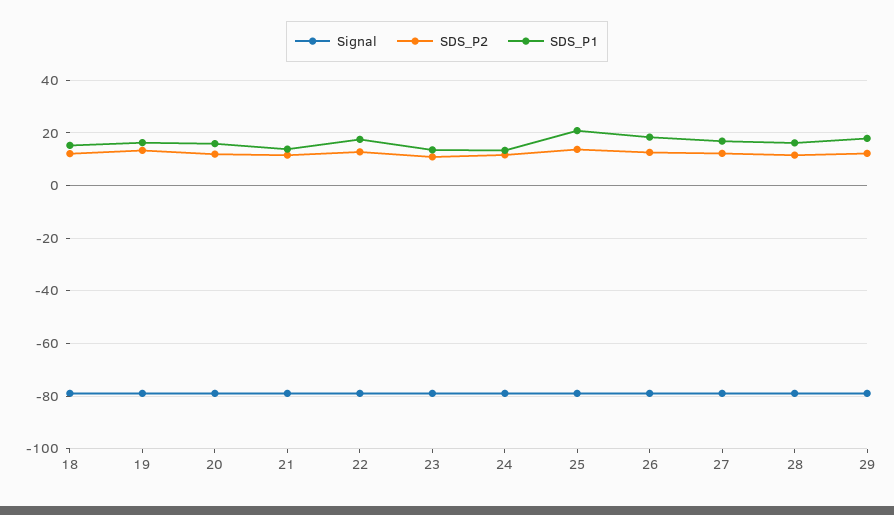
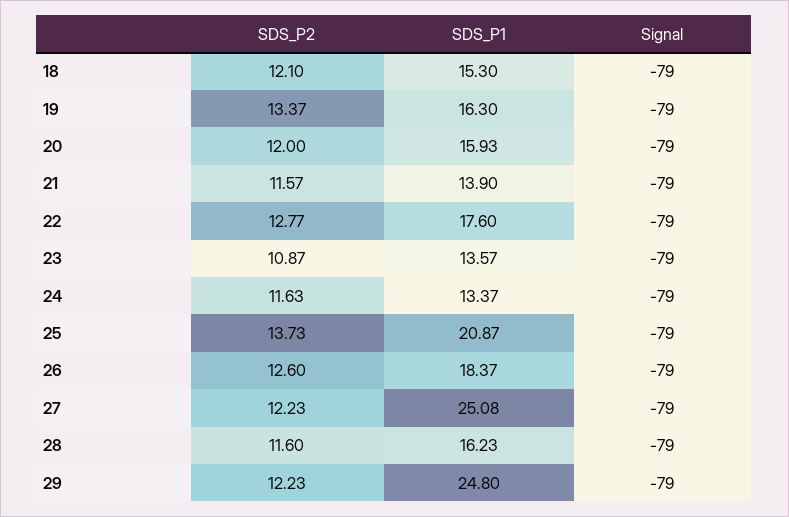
SDS_P1, 27: 17.5 -> 25.08
SDS_P1, 29: 17.5 -> 24.8

